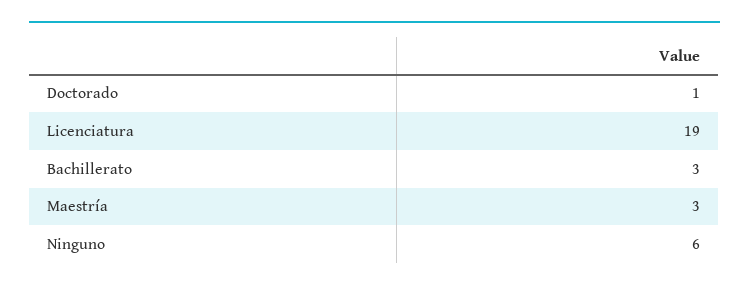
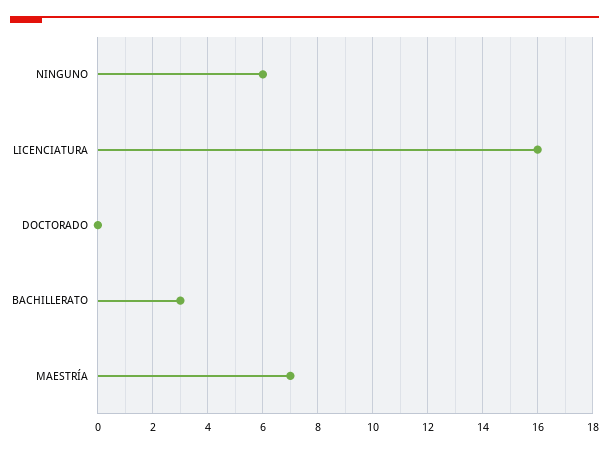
Doctorado: 1 -> 0
Licenciatura: 19 -> 16
Maestría: 3 -> 7

